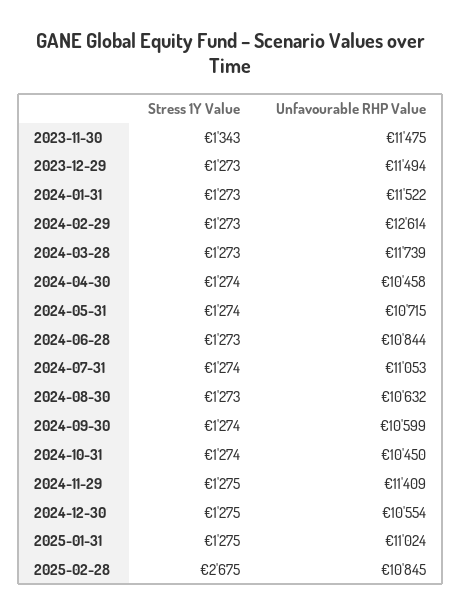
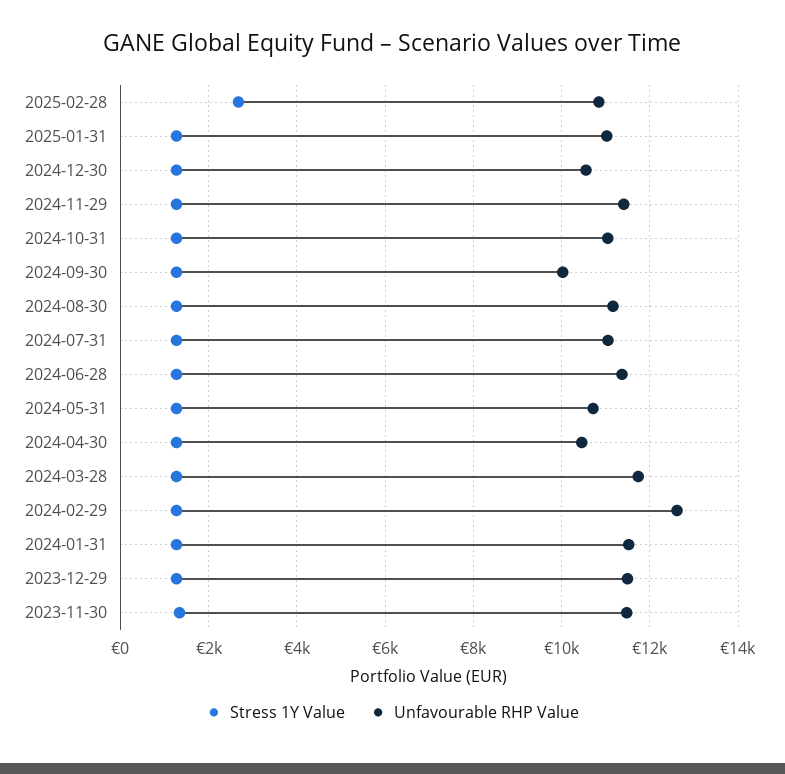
Unfavourable RHP Value, 2024-06-28: 10844 -> 11400
Unfavourable RHP Value, 2024-08-30: 10632 -> 11200
Unfavourable RHP Value, 2024-09-30: 10599 -> 10000
Unfavourable RHP Value, 2024-10-31: 10450 -> 11000

